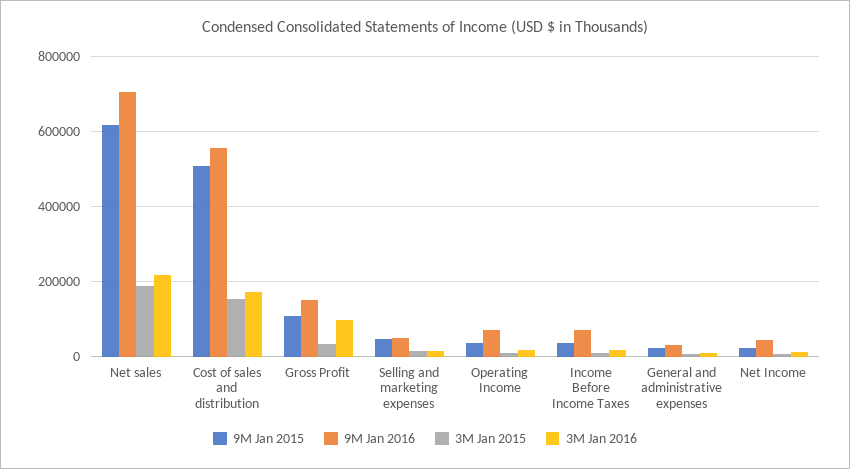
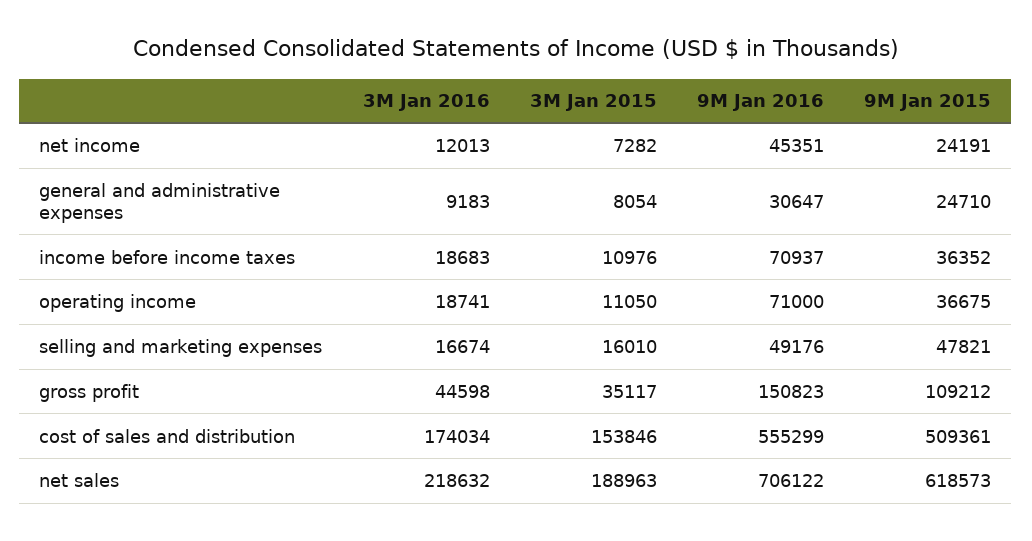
3M Jan 2016, Gross Profit: 100000 -> 44598

